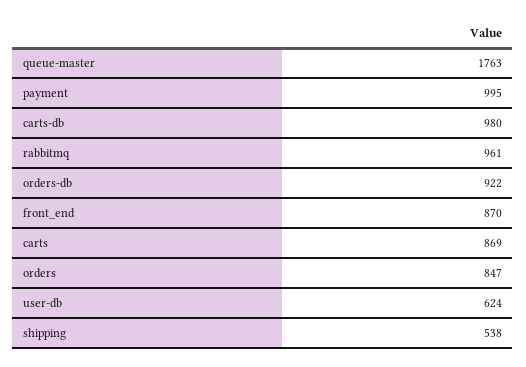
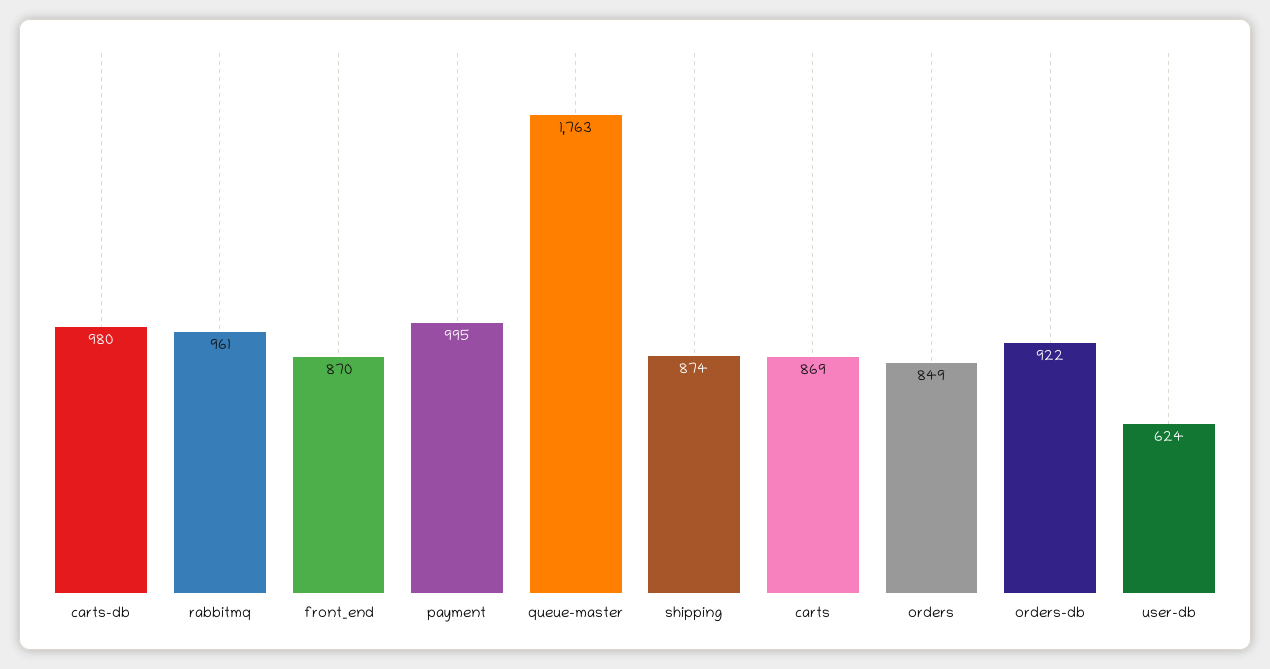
orders: 847 -> 849
shipping: 538 -> 874

